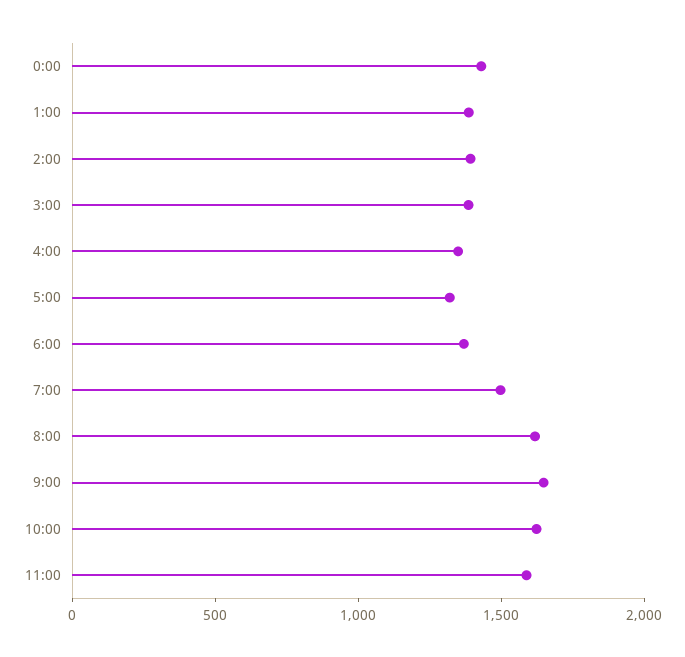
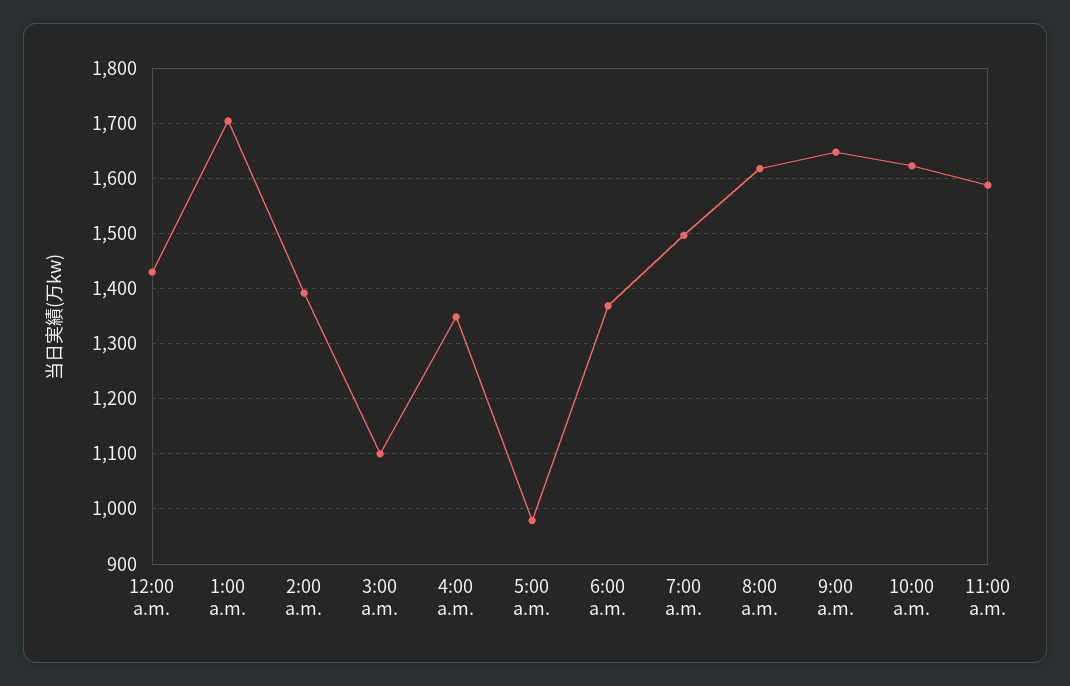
1:00: 1400 -> 1700
3:00: 1400 -> 1100
5:00: 1300 -> 980

